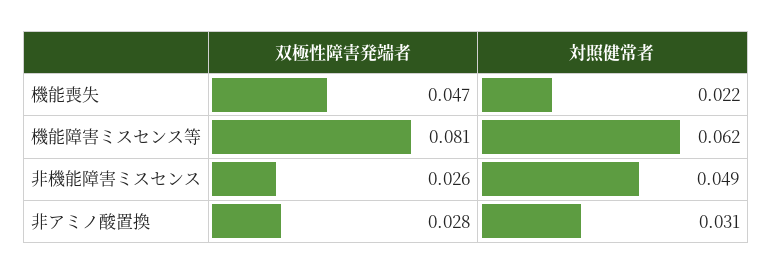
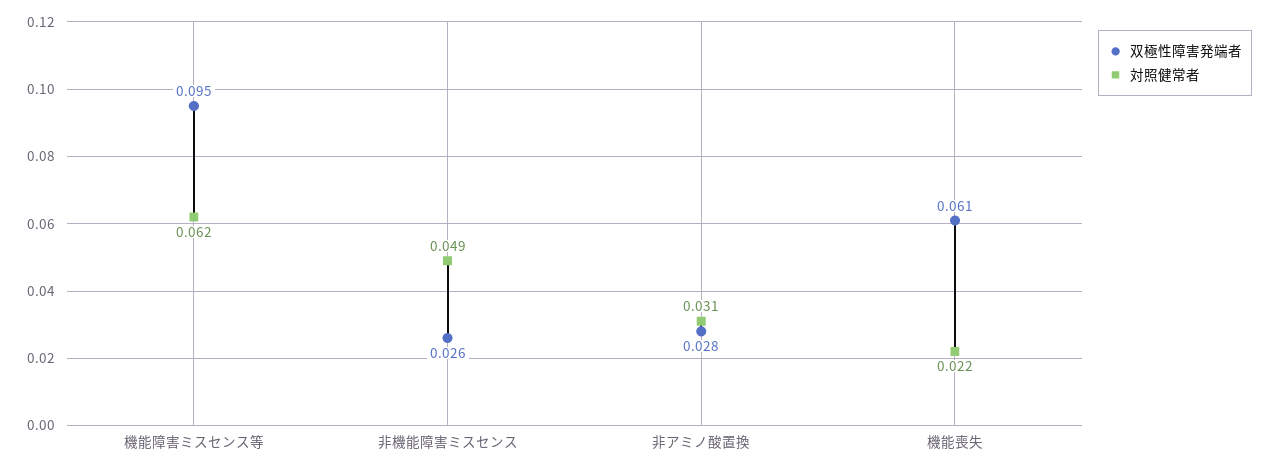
双極性障害発端者, 機能喪失: 0.047 -> 0.061
双極性障害発端者, 機能障害ミスセンス等: 0.081 -> 0.095

